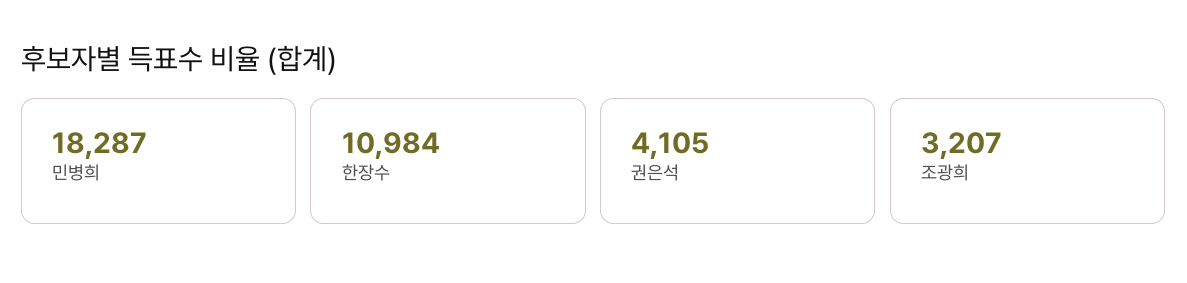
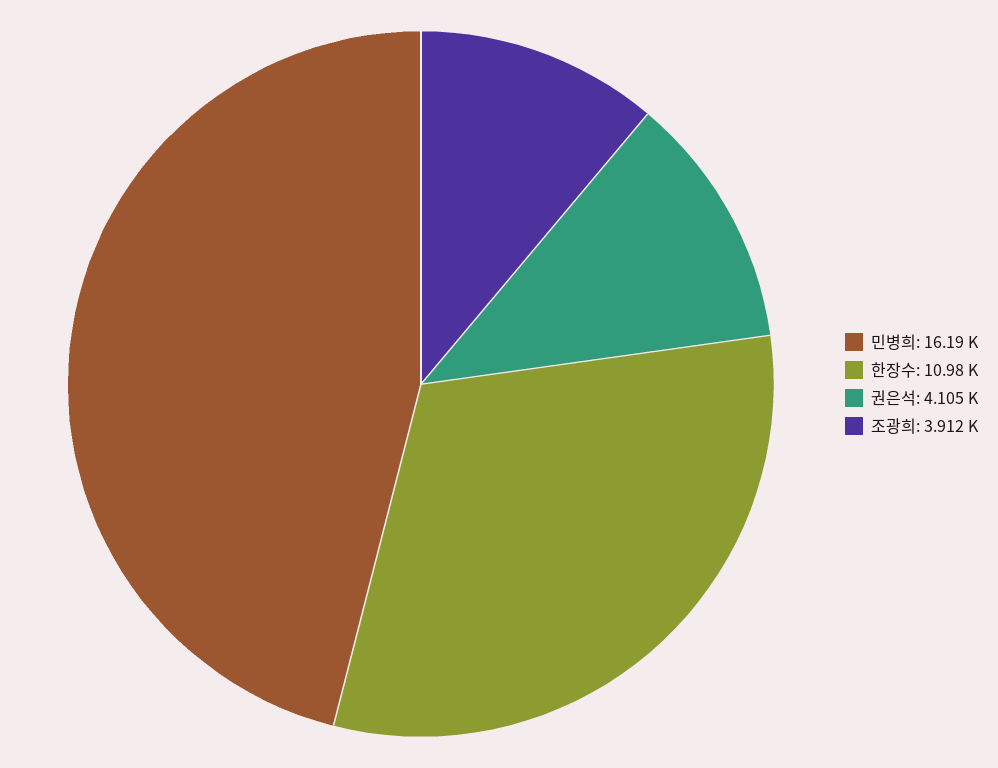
민병희: 18287 -> 16190
조광희: 3207 -> 3912

